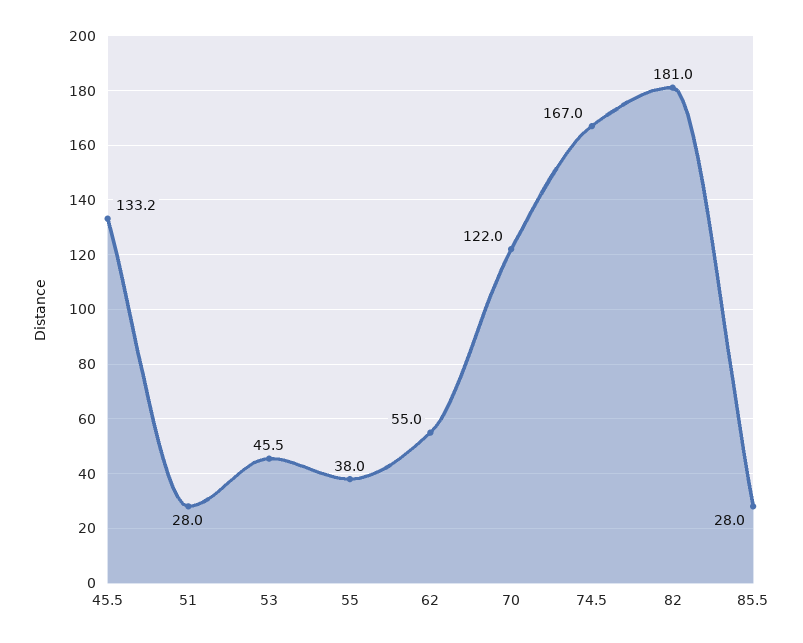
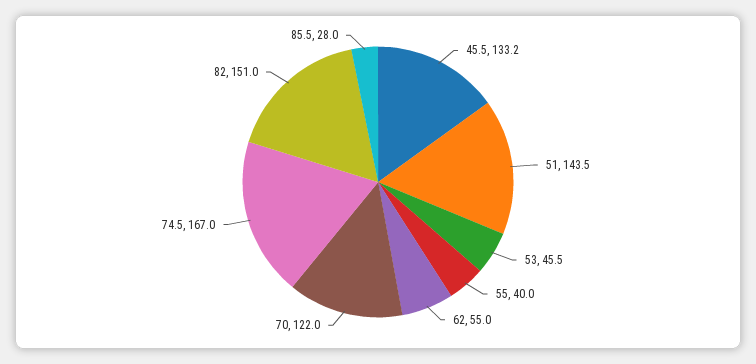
51: 28 -> 143.5
55: 38 -> 40
82: 181 -> 151

